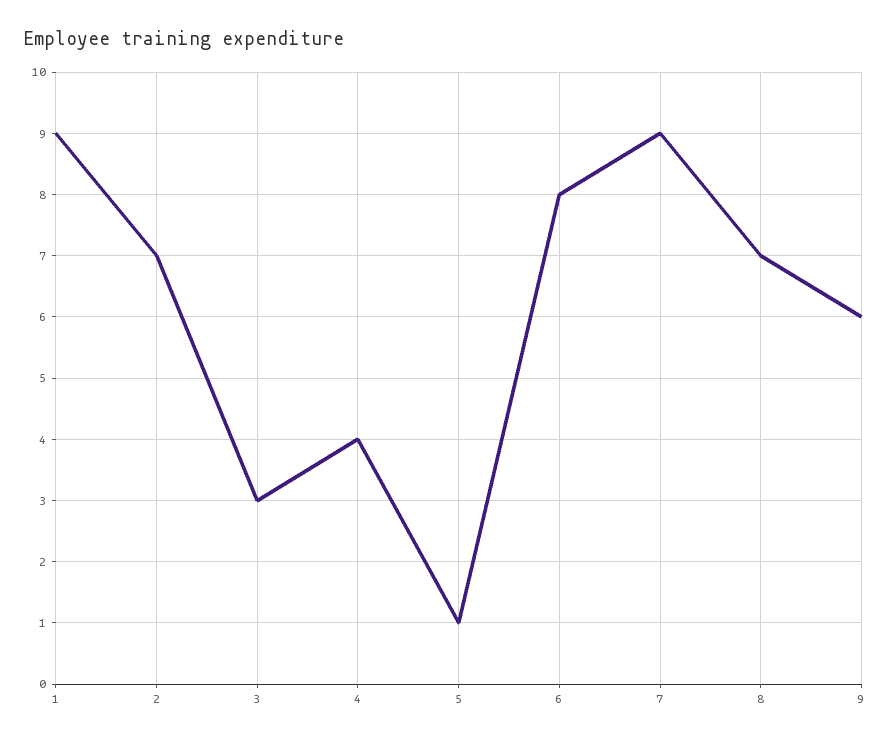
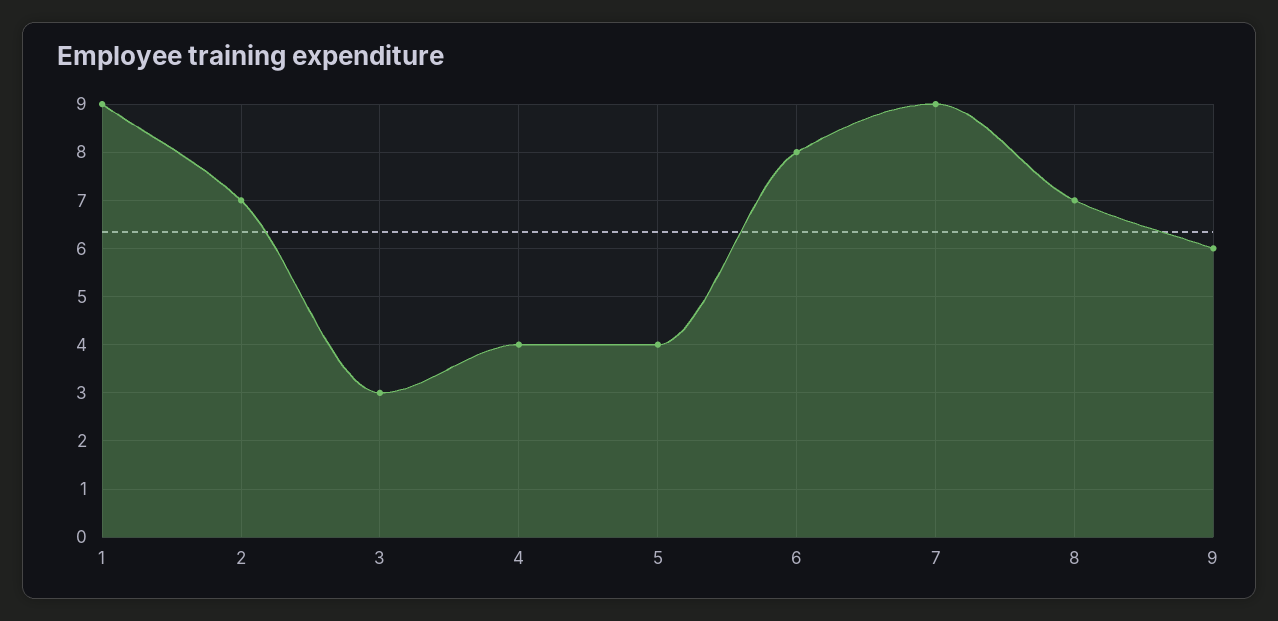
5: 1 -> 4

